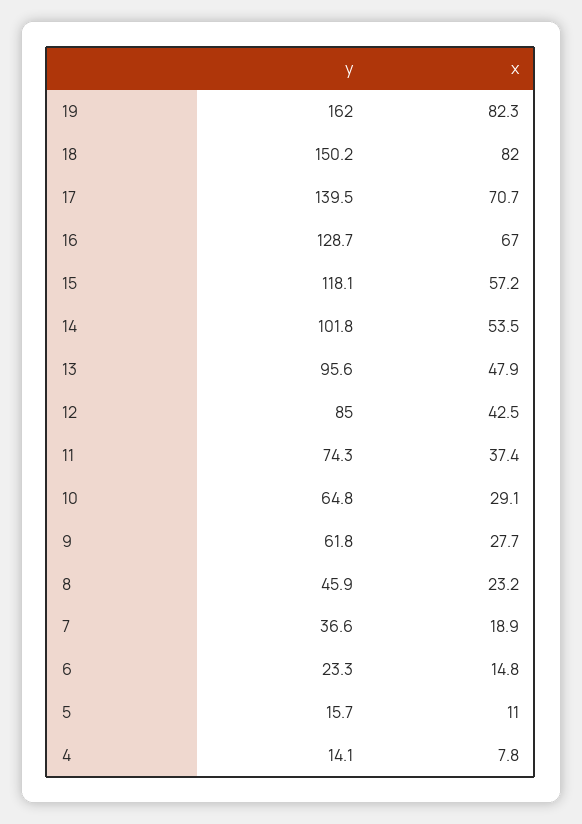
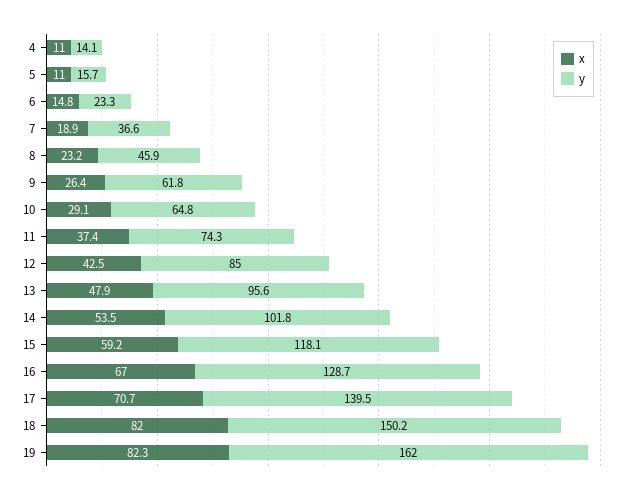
x, 15: 57.2 -> 59.2
x, 9: 27.7 -> 26.4
x, 4: 7.8 -> 11

